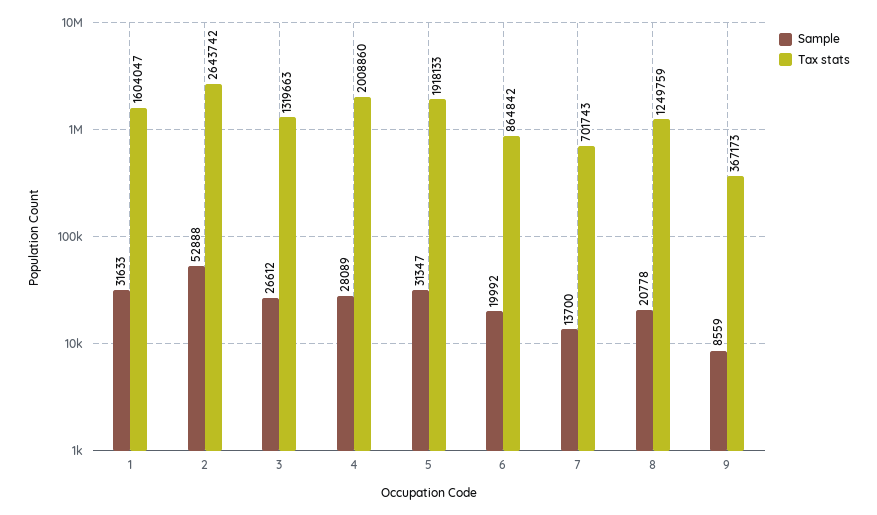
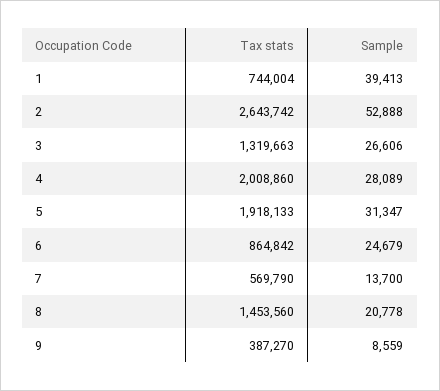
Sample, 1: 31633 -> 39413
Tax stats, 1: 1604047 -> 744004
Sample, 3: 26612 -> 26606
Sample, 6: 19992 -> 24679
Tax stats, 7: 701743 -> 569790
Tax stats, 8: 1249759 -> 1453560
Tax stats, 9: 367173 -> 387270

